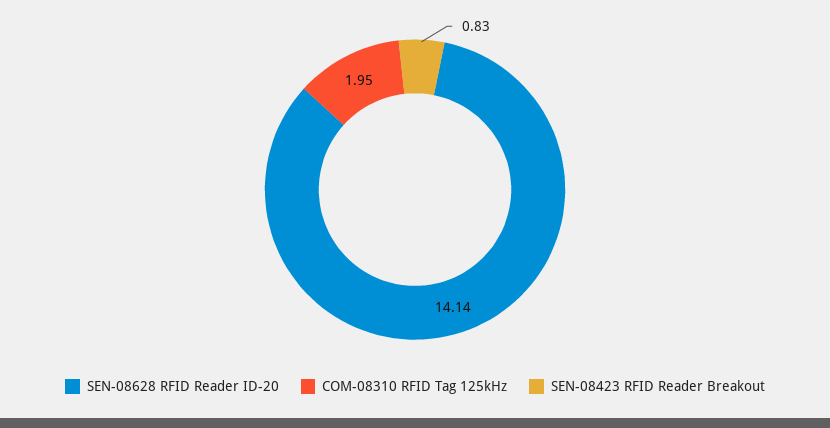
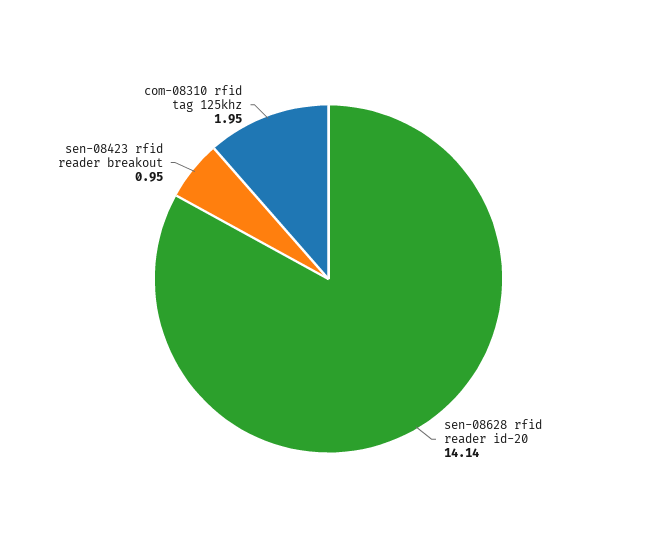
SEN-08423 RFID Reader Breakout: 0.83 -> 0.95

